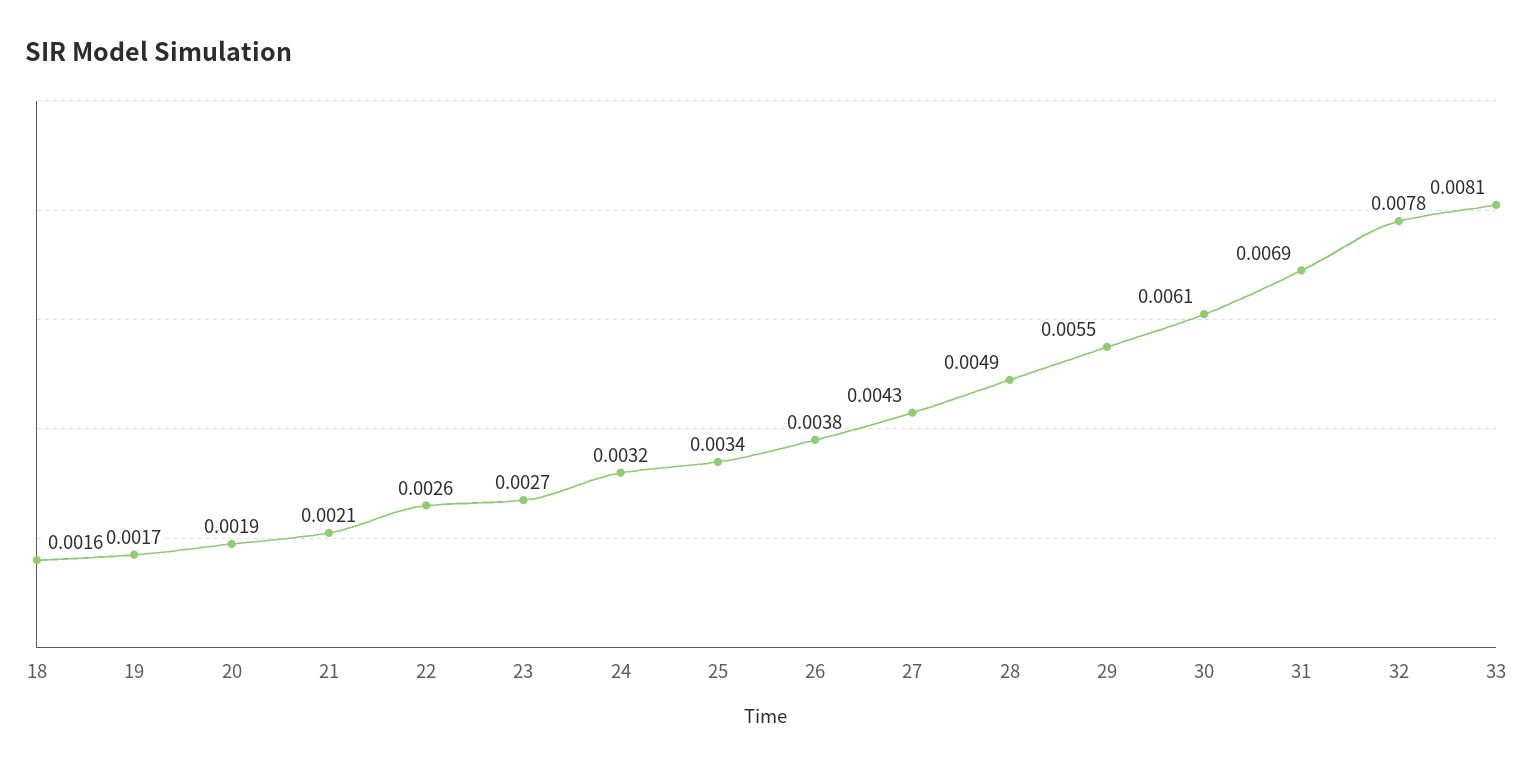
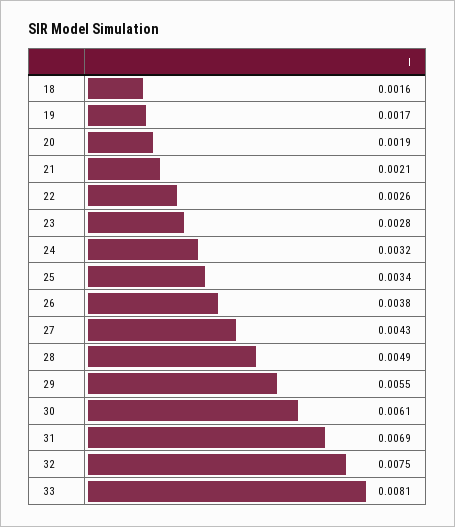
23: 0.0027 -> 0.0028
32: 0.0078 -> 0.0075

